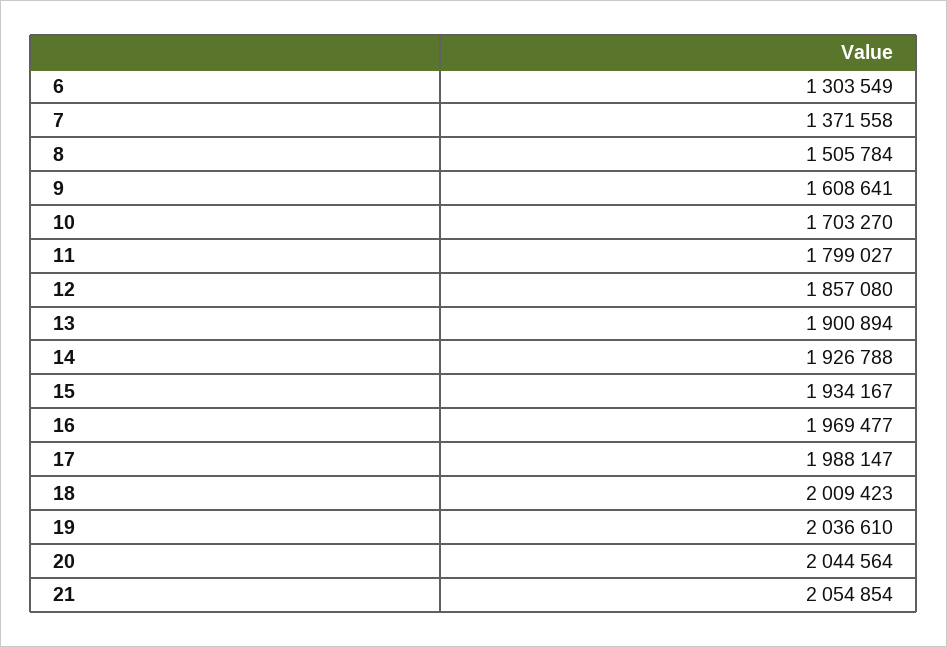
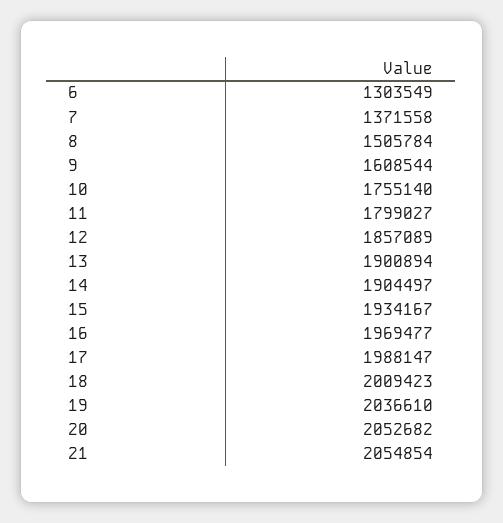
9: 1608641 -> 1608544
10: 1703270 -> 1755140
12: 1857080 -> 1857089
14: 1926788 -> 1904497
20: 2044564 -> 2052682

